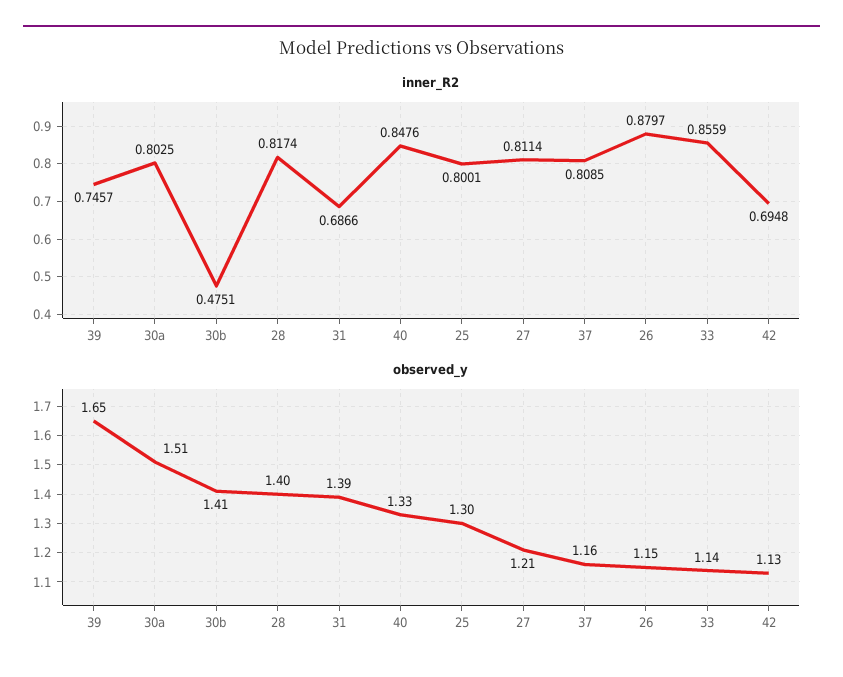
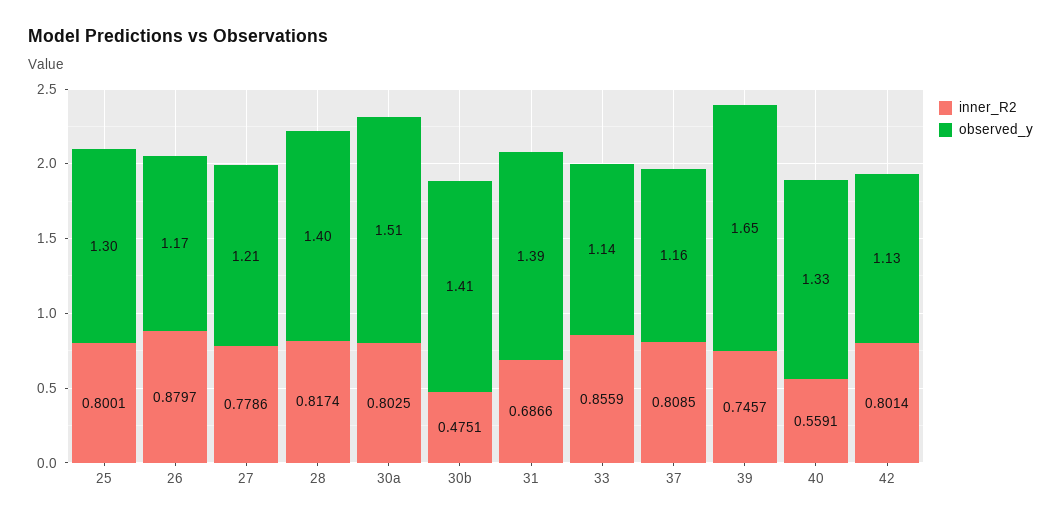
inner_R2, 40: 0.8476 -> 0.5591
inner_R2, 27: 0.8114 -> 0.7786
inner_R2, 42: 0.6948 -> 0.8014
observed_y, 26: 1.15 -> 1.17

